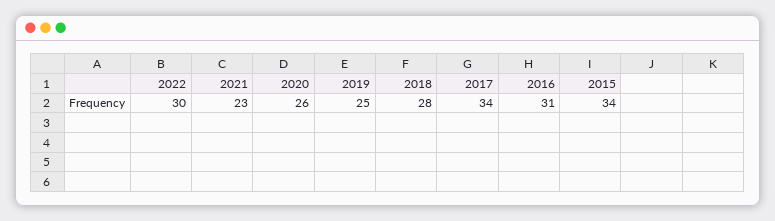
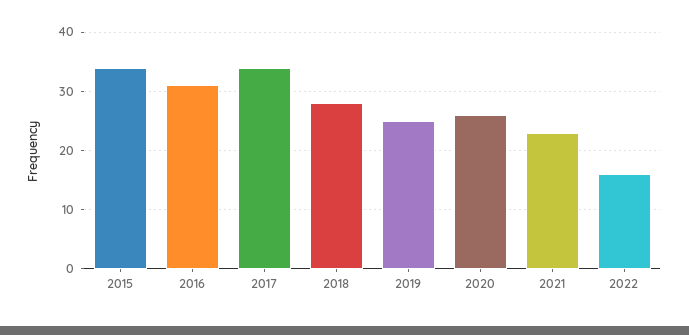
2022: 30 -> 15

